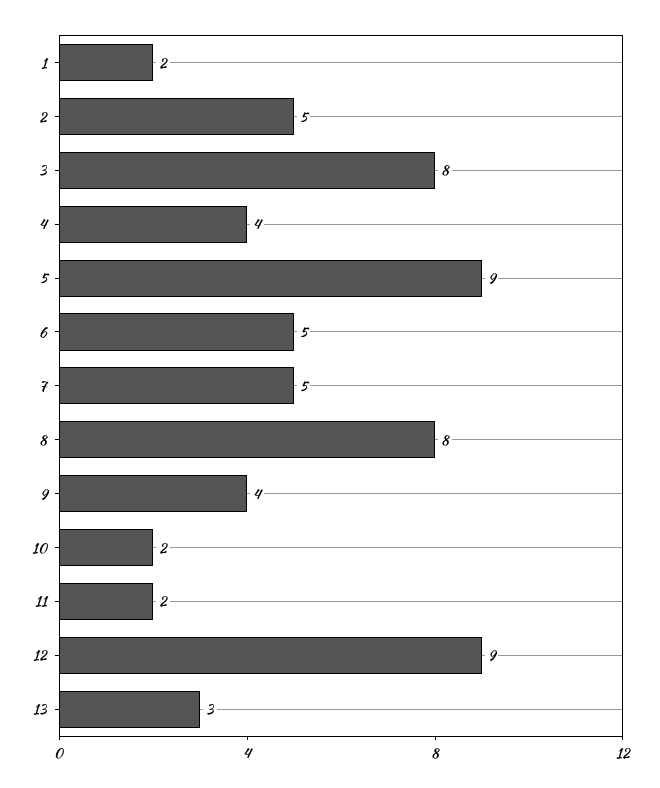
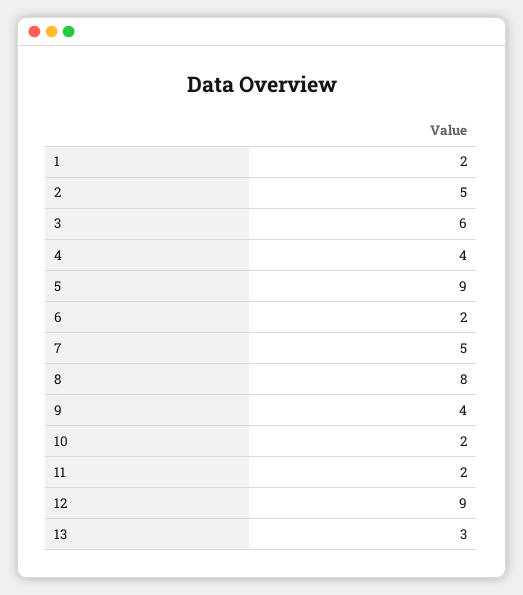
3: 8 -> 6
6: 5 -> 2

